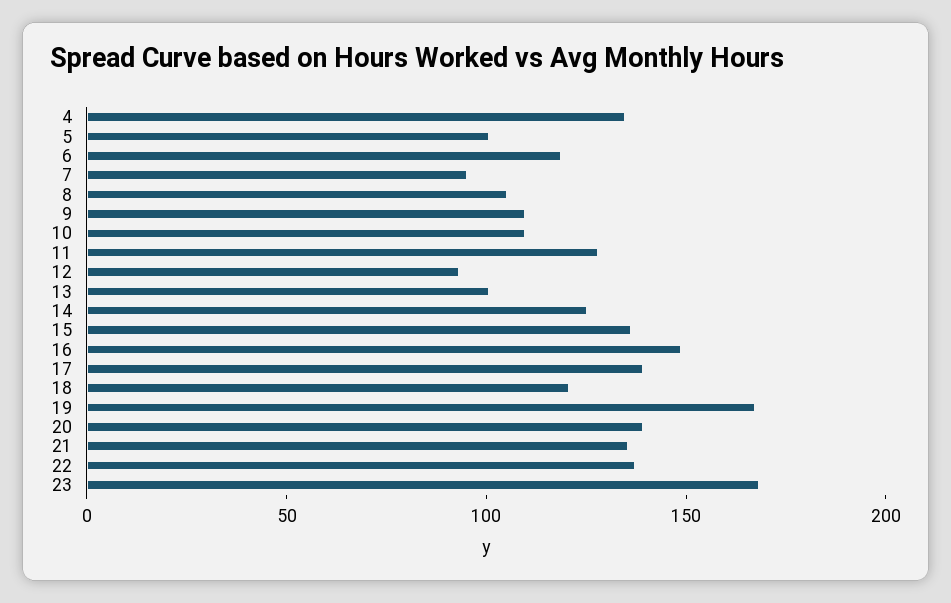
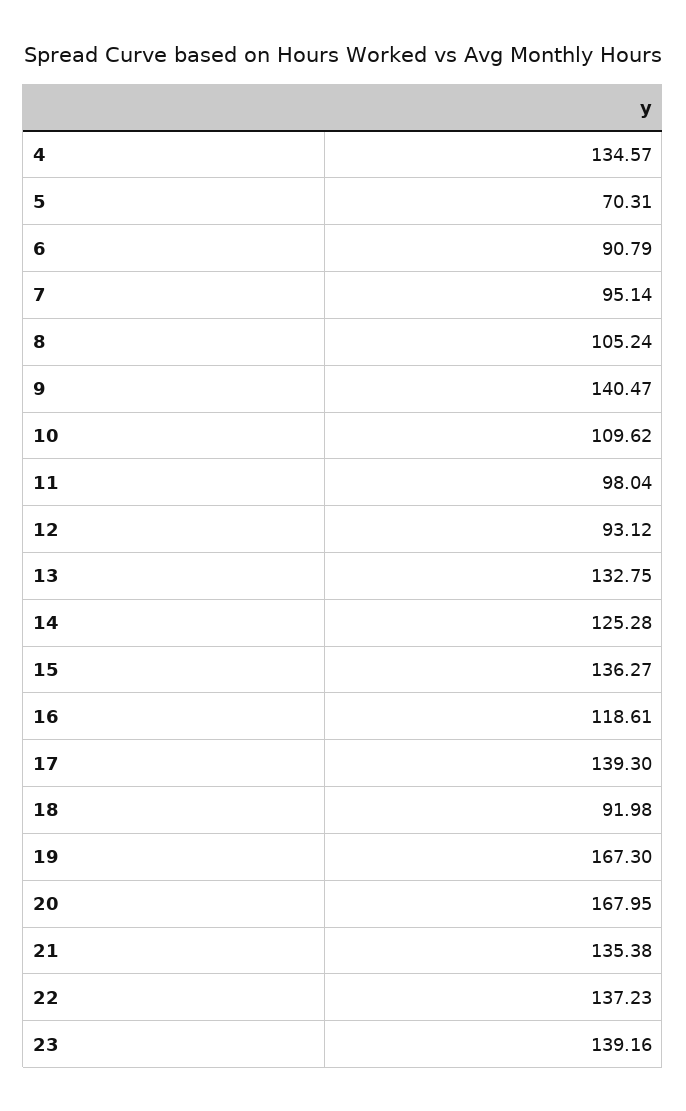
5: 100 -> 70.31
6: 120 -> 90.79
9: 110 -> 140.47
11: 130 -> 98.04
13: 100 -> 132.75
16: 150 -> 118.61
18: 120 -> 91.98
20: 140 -> 167.95
23: 170 -> 139.16

